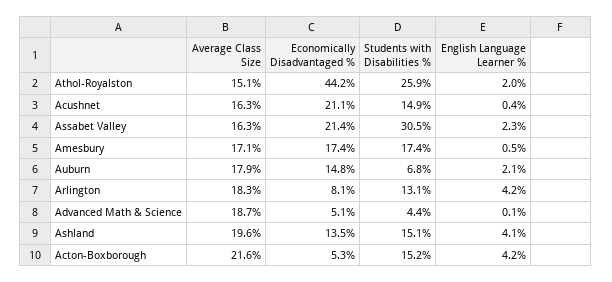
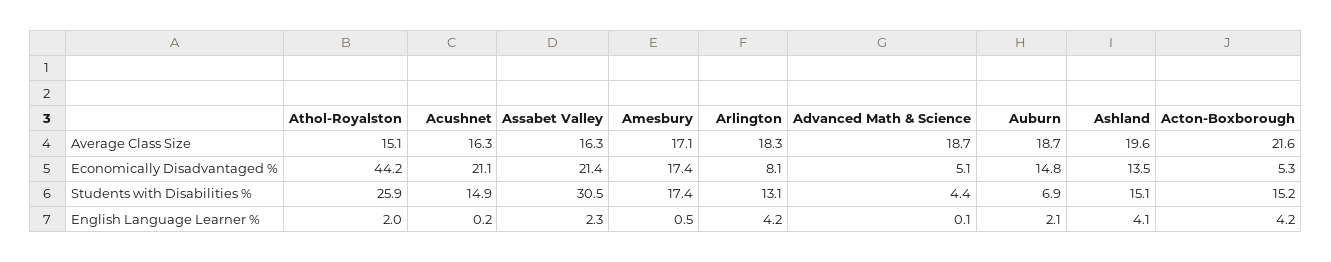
English Language Learner %, Acushnet: 0.4 -> 0.2
Average Class Size, Auburn: 17.9 -> 18.7
Students with Disabilities %, Auburn: 6.8 -> 6.9

